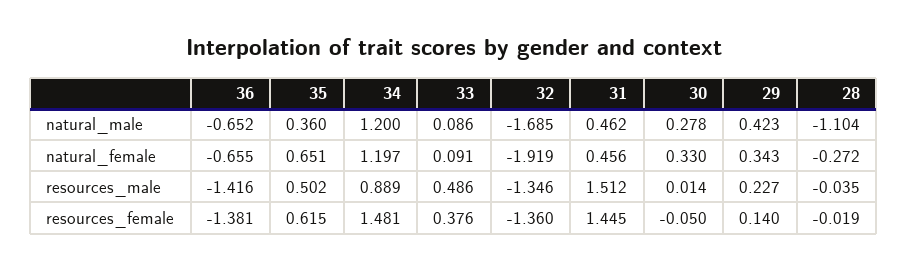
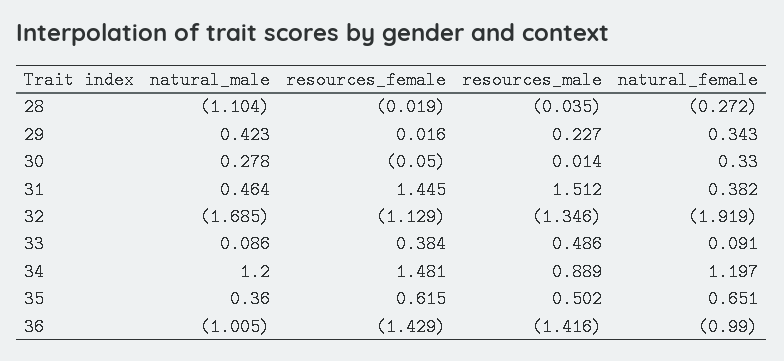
36, natural_male: -0.652 -> -1.005
31, natural_male: 0.462 -> 0.464
36, natural_female: -0.655 -> -0.99
31, natural_female: 0.456 -> 0.382
36, resources_female: -1.381 -> -1.429
33, resources_female: 0.376 -> 0.384
32, resources_female: -1.36 -> -1.129
29, resources_female: 0.14 -> 0.016

